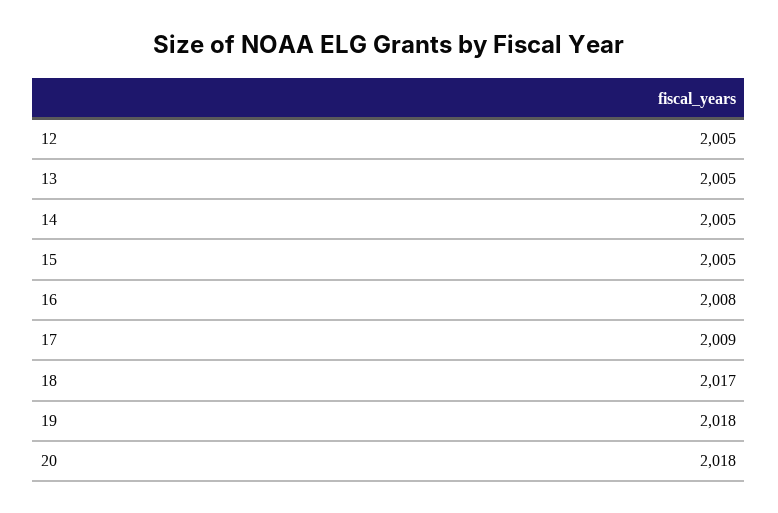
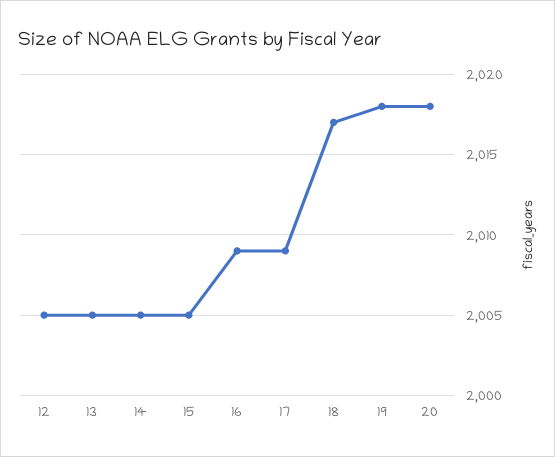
16: 2008 -> 2009

